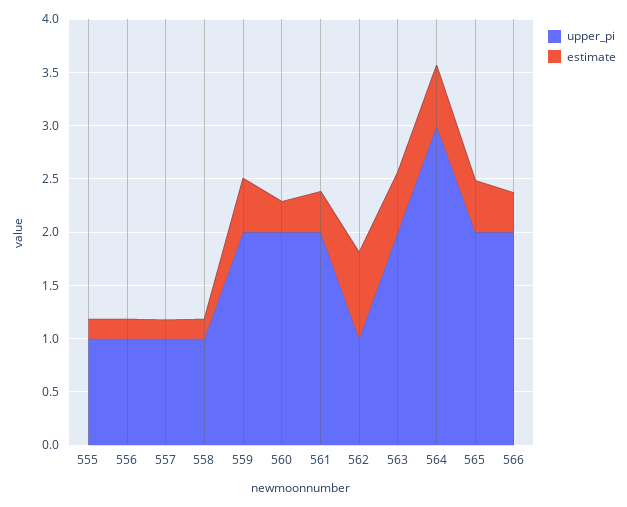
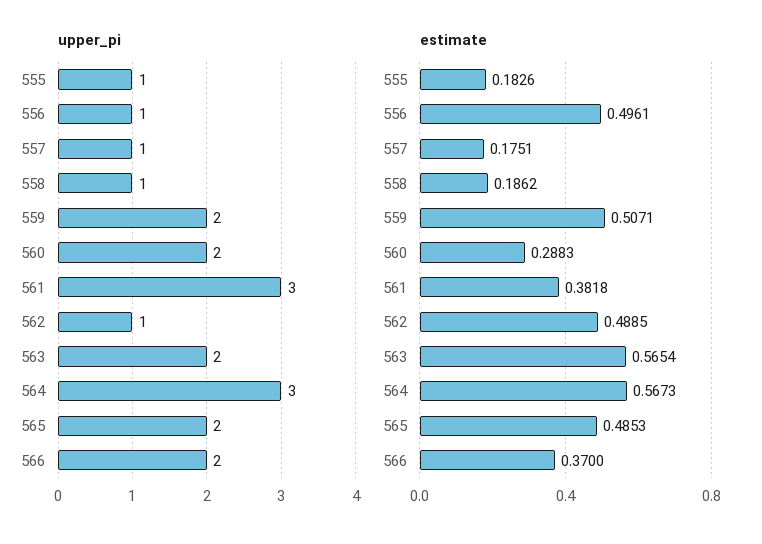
estimate, 556: 0.2 -> 0.4961
upper_pi, 561: 2 -> 3
estimate, 562: 0.8 -> 0.4885

